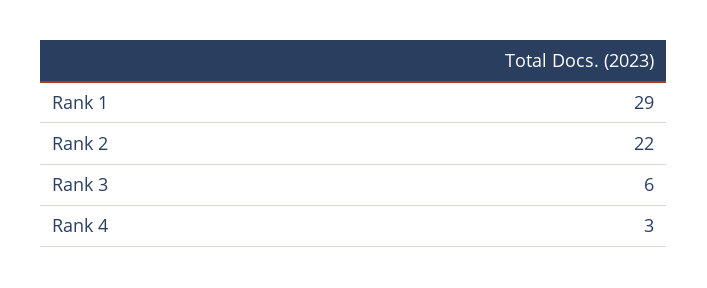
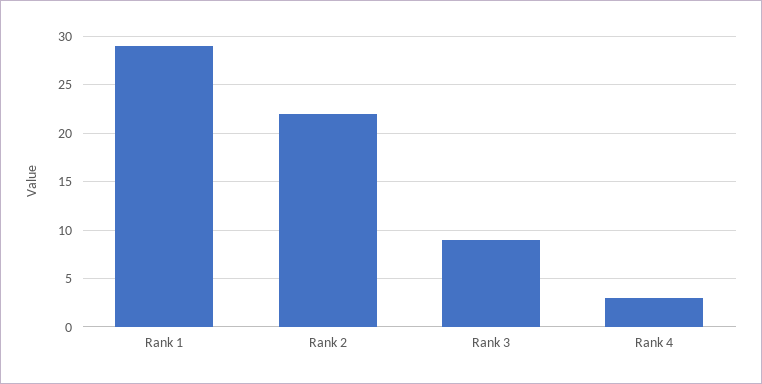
Rank 3: 6 -> 9

